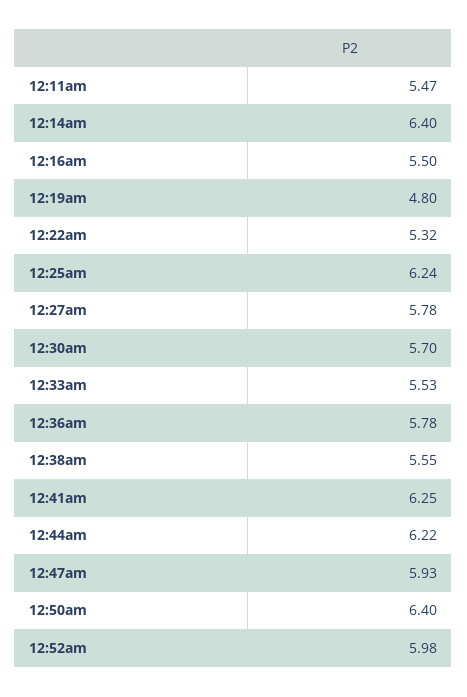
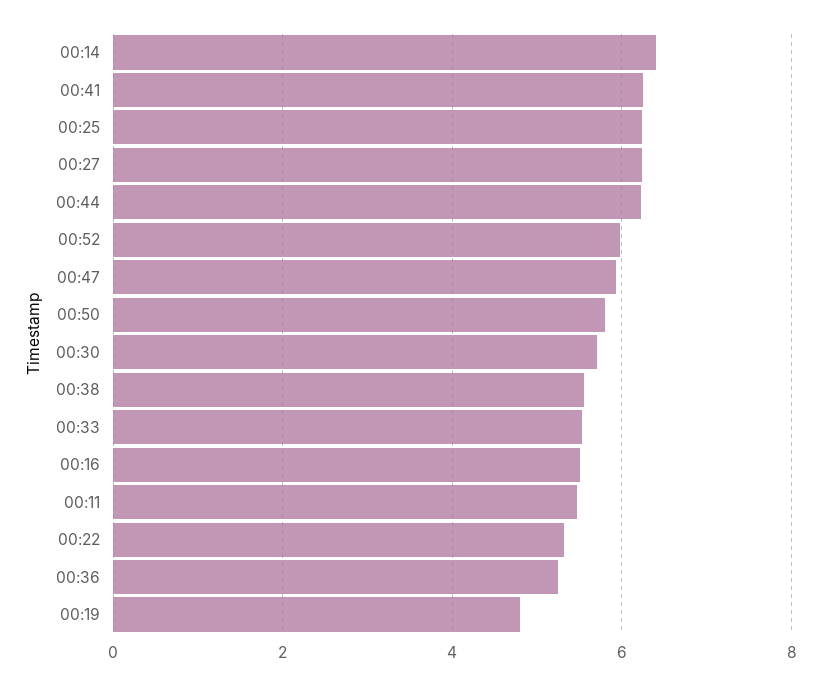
12:27am: 5.78 -> 6.2
12:36am: 5.78 -> 5.2
12:50am: 6.4 -> 5.8

